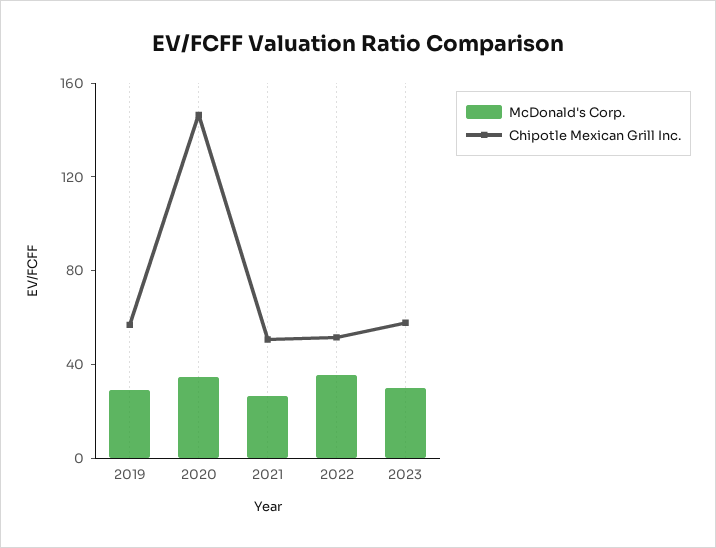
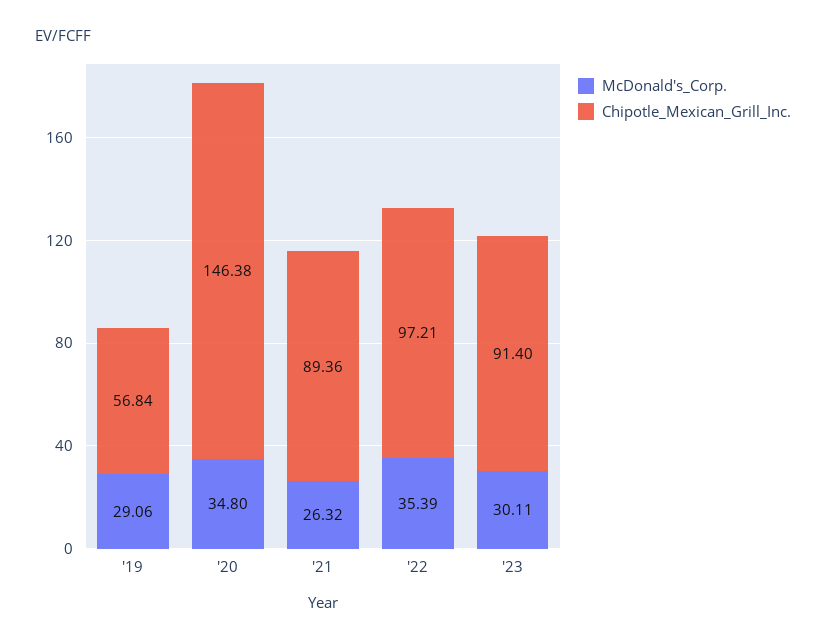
Chipotle Mexican Grill Inc., 2021: 50 -> 89.36
Chipotle Mexican Grill Inc., 2022: 50 -> 97.21
Chipotle Mexican Grill Inc., 2023: 60 -> 91.4

